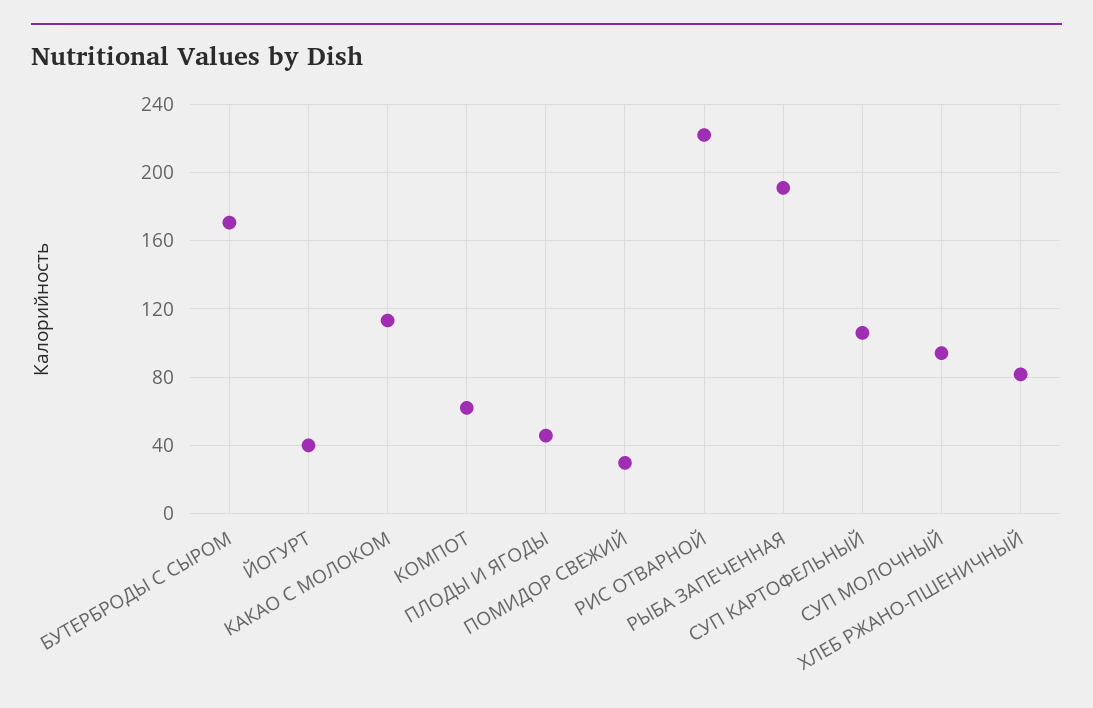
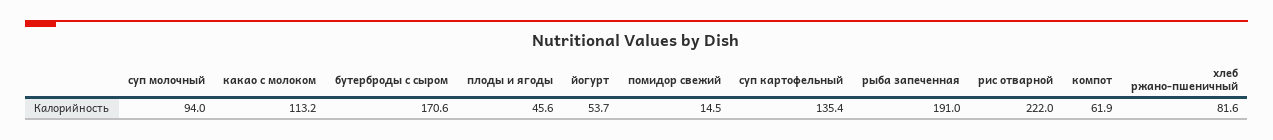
ЙОГУРТ: 40 -> 53.7
ПОМИДОР СВЕЖИЙ: 30 -> 14.5
СУП КАРТОФЕЛЬНЫЙ: 105 -> 135.4

